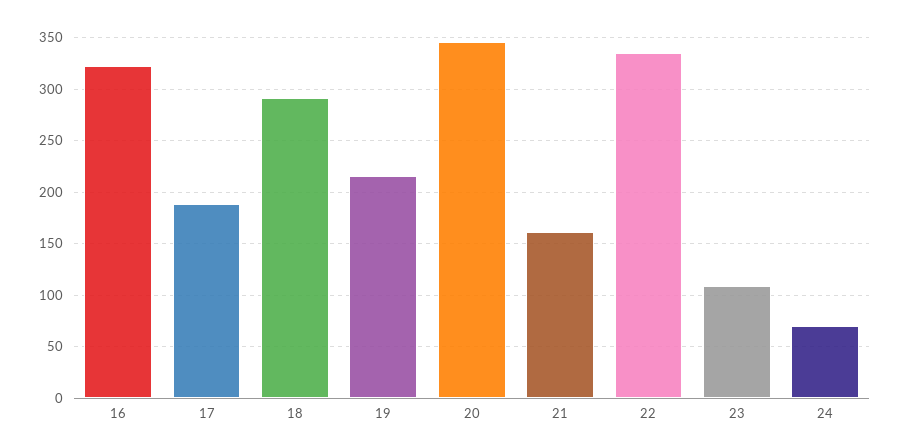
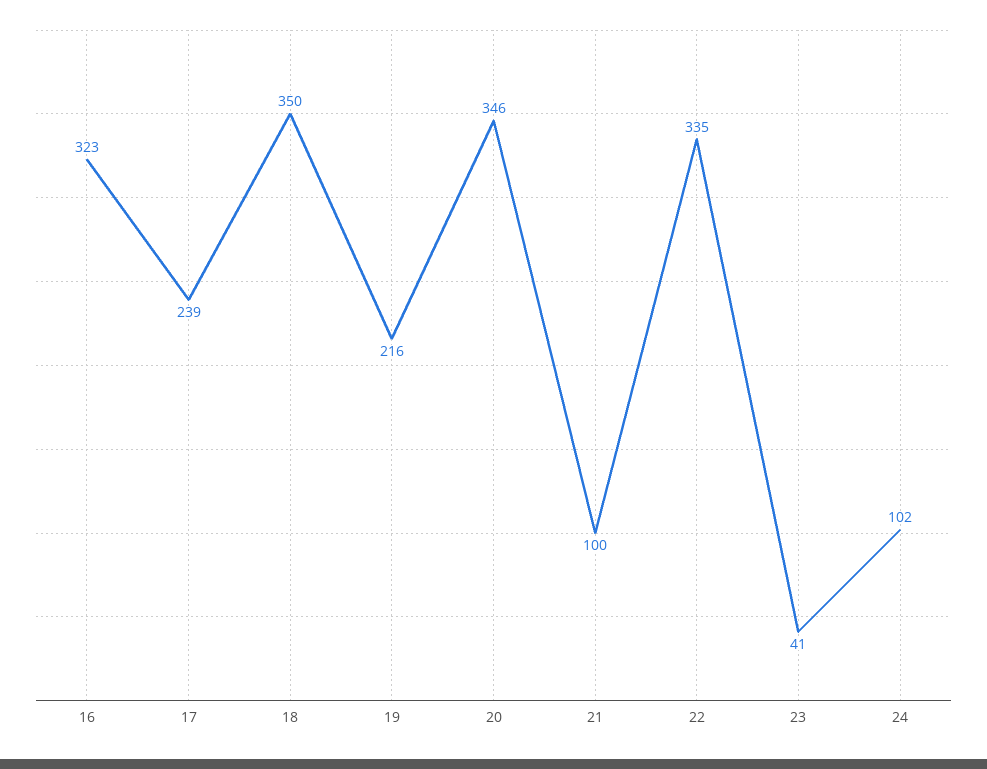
17: 190 -> 239
18: 290 -> 350
21: 160 -> 100
23: 110 -> 41
24: 70 -> 102

